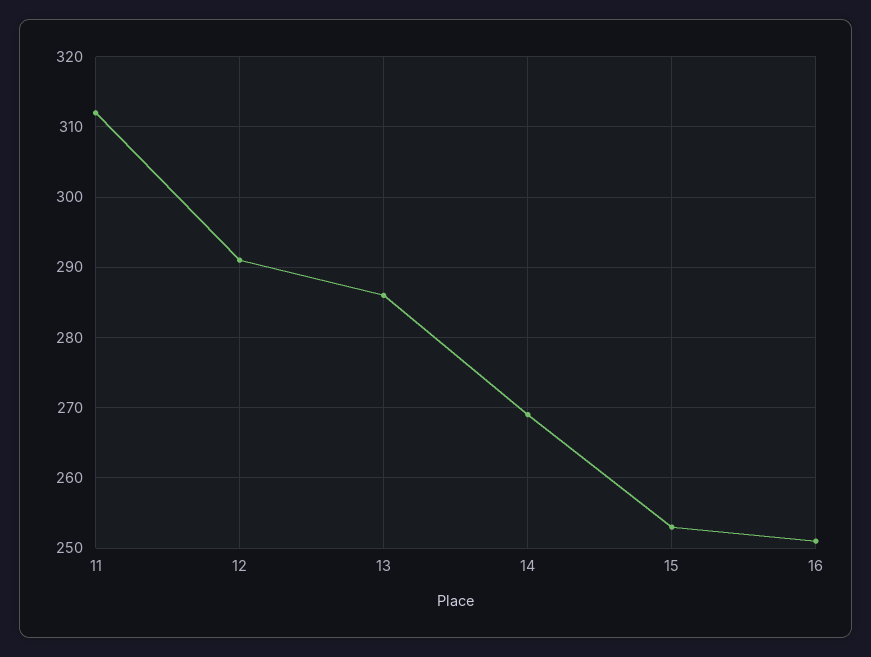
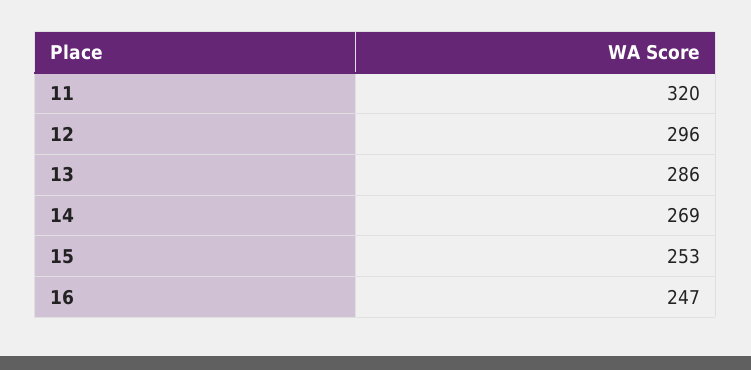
11: 312 -> 320
12: 291 -> 296
16: 251 -> 247

